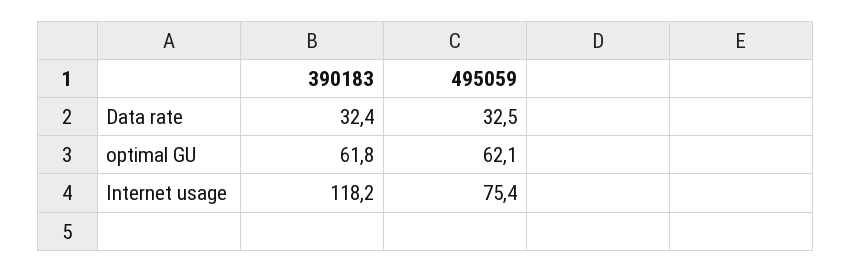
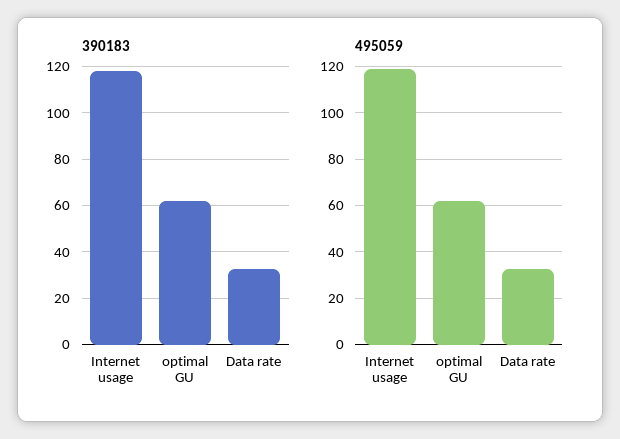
495059, Internet usage: 75.4 -> 120

